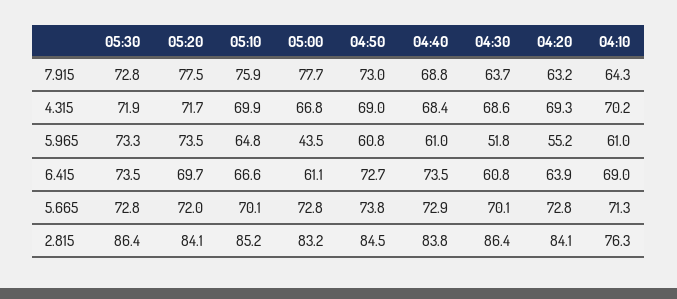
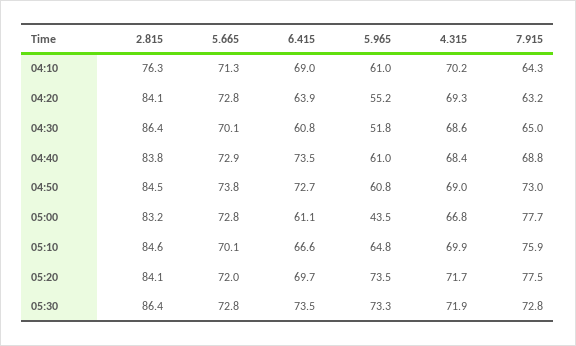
04:30, 7.915: 63.7 -> 65
05:10, 2.815: 85.2 -> 84.6

